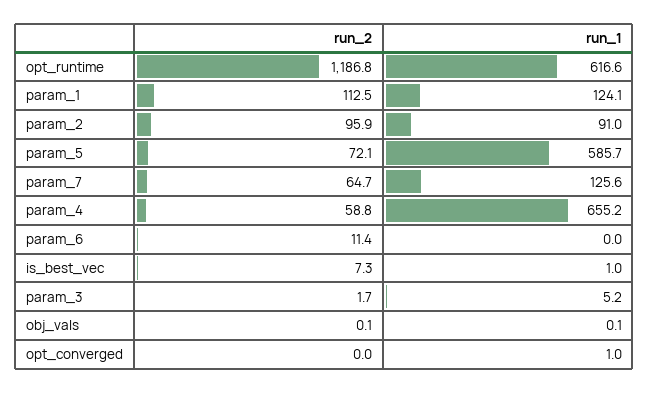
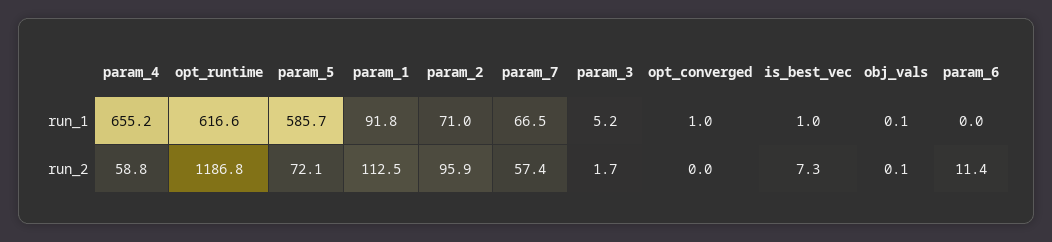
run_1, param_1: 124.1 -> 91.8
run_1, param_2: 91 -> 71
run_2, param_7: 64.7 -> 57.4
run_1, param_7: 125.6 -> 66.5

